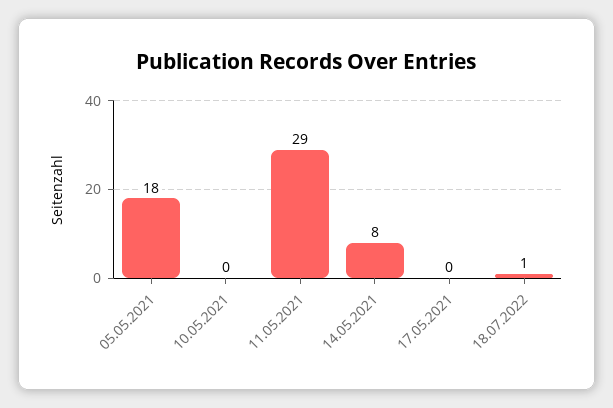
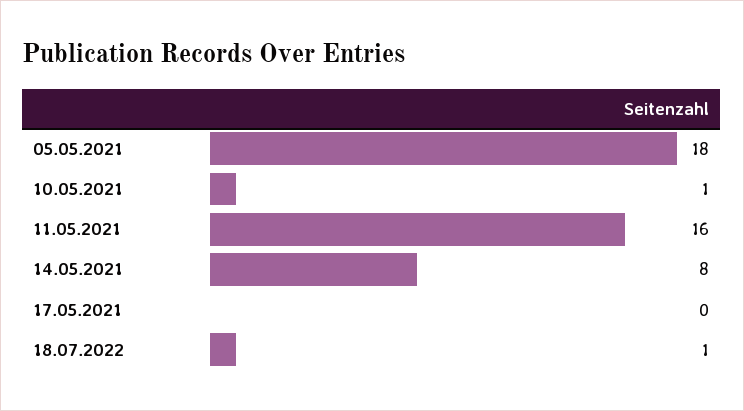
10.05.2021: 0 -> 1
11.05.2021: 29 -> 16

